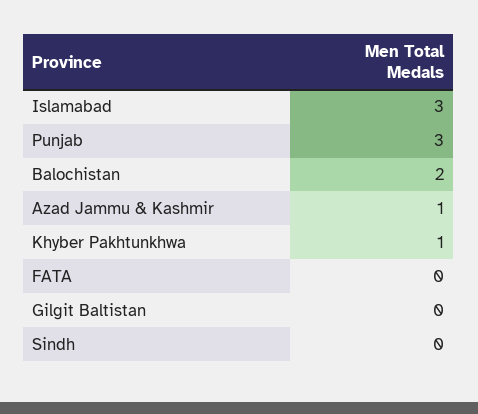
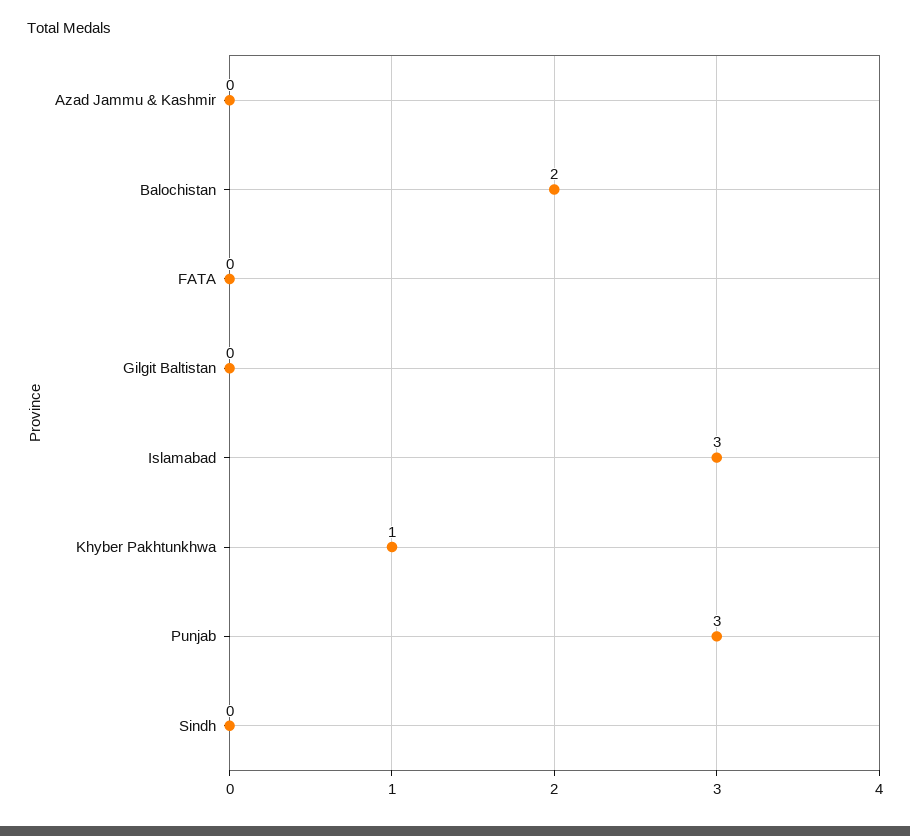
Azad Jammu & Kashmir: 1 -> 0

